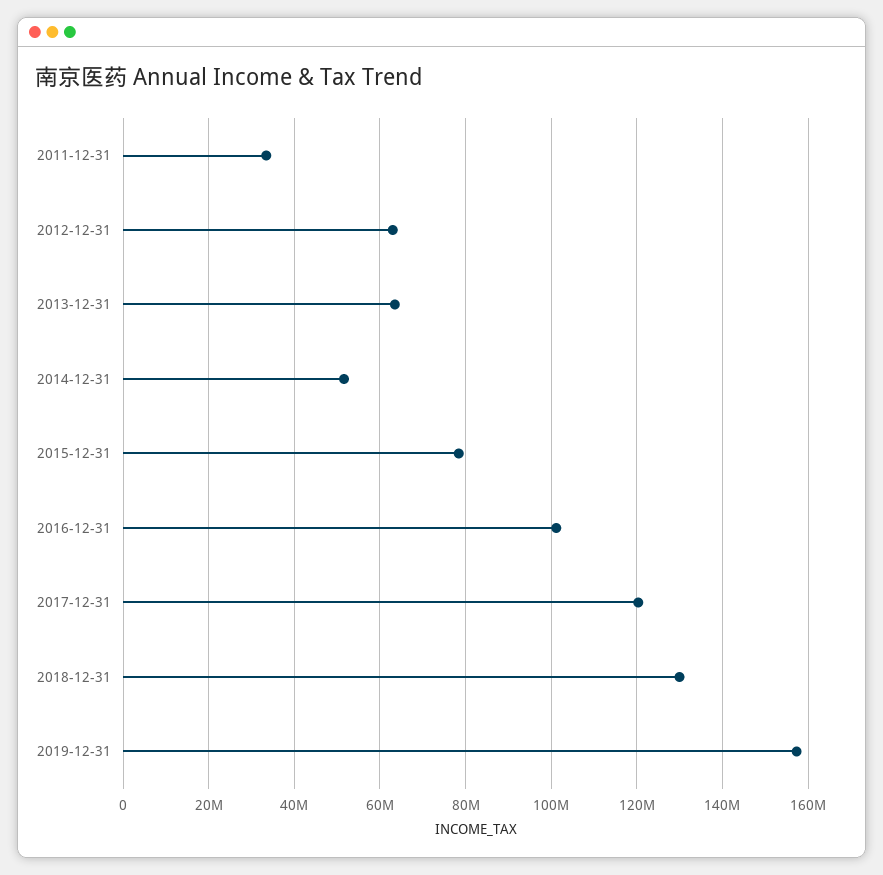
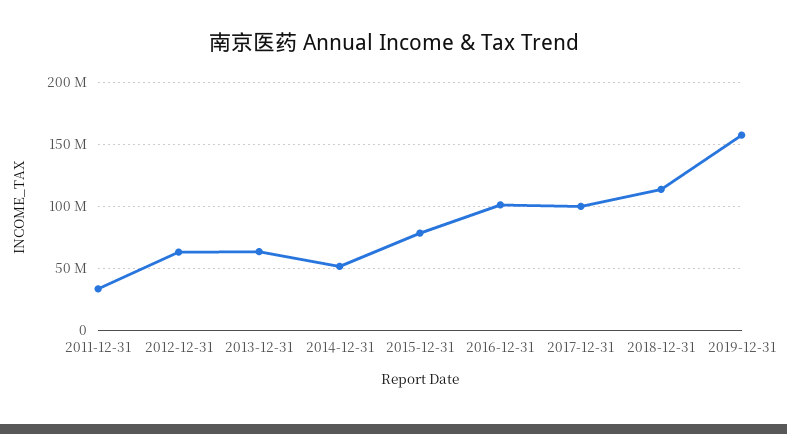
2017-12-31: 120000000 -> 100000000
2018-12-31: 130000000 -> 115000000

